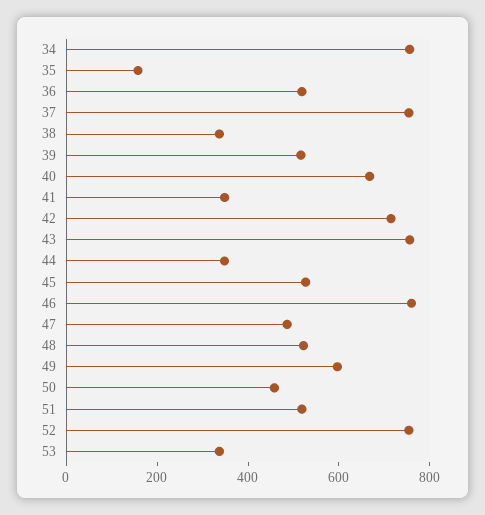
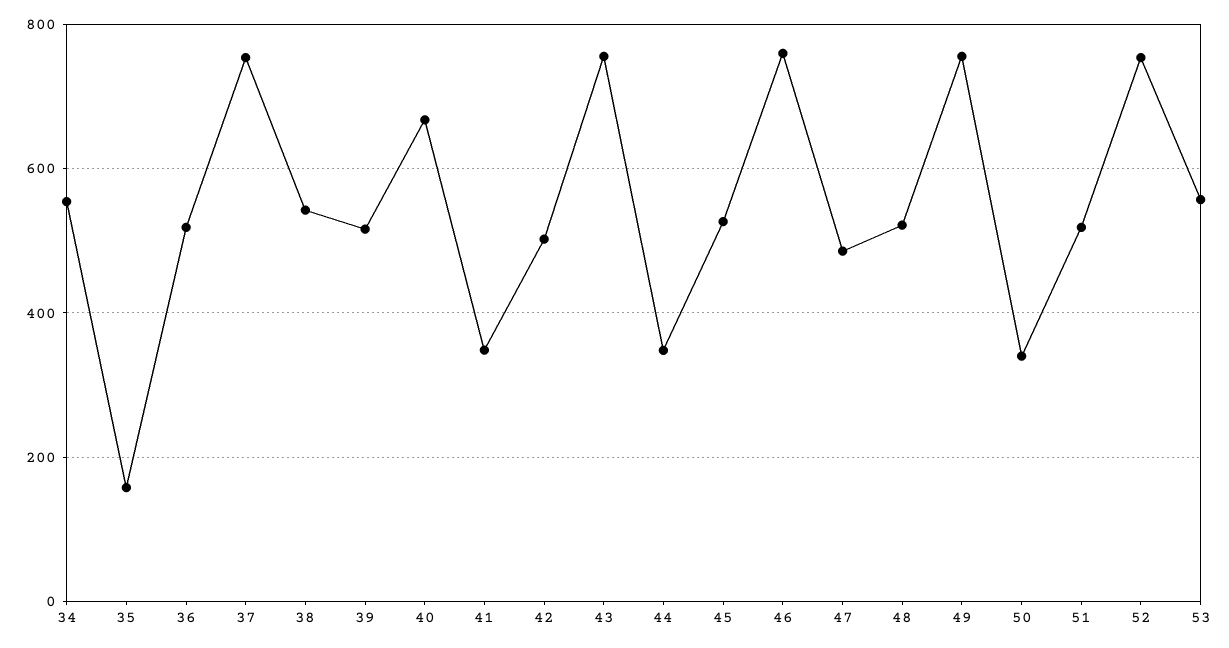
34: 750 -> 560
38: 350 -> 540
42: 700 -> 500
49: 600 -> 760
50: 450 -> 340
53: 350 -> 560

